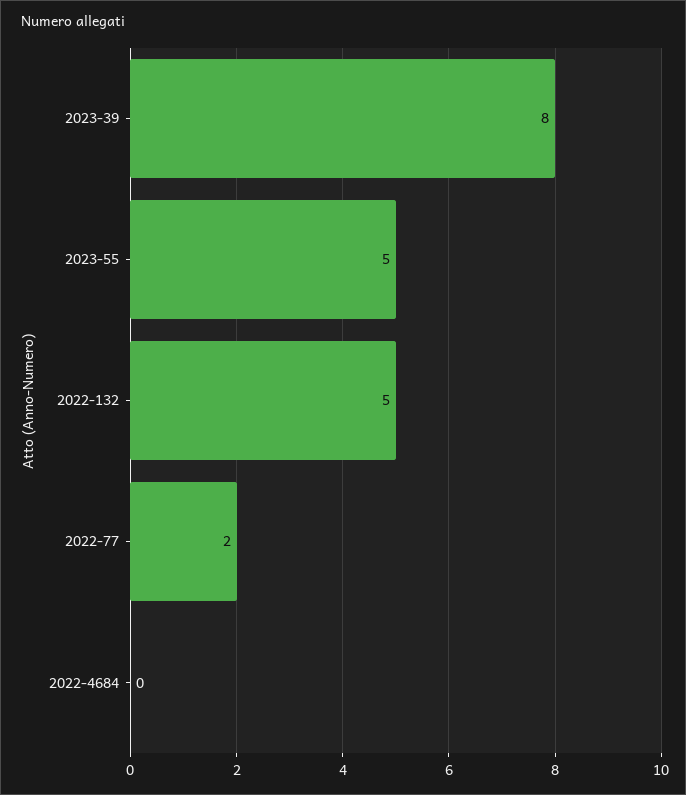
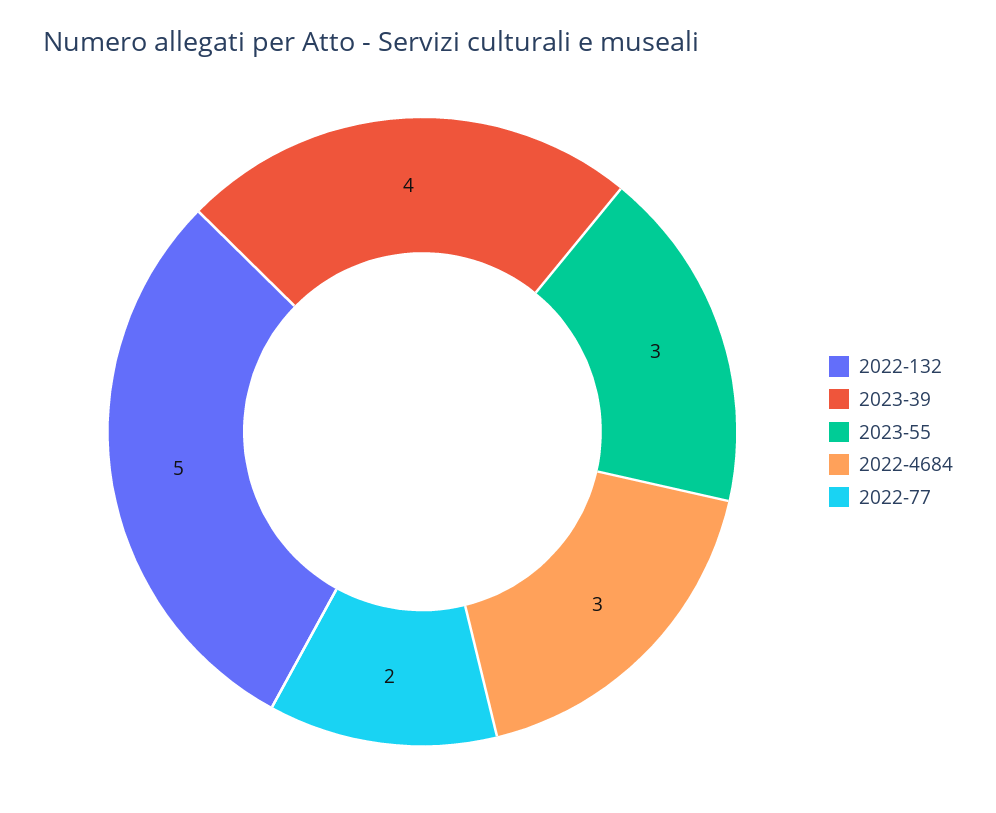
2023-39: 8 -> 4
2023-55: 5 -> 3
2022-4684: 0 -> 3

